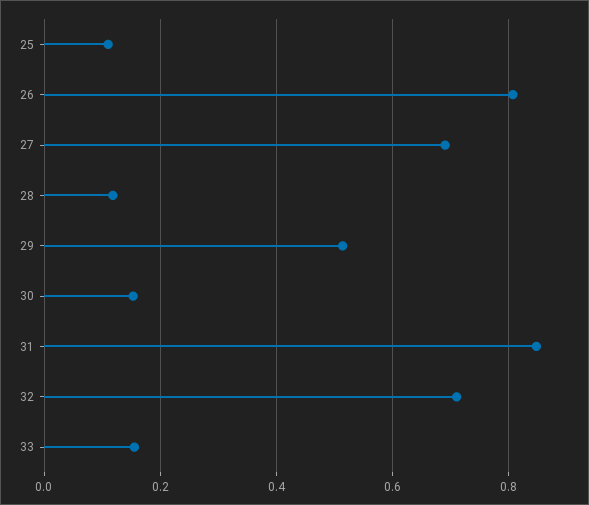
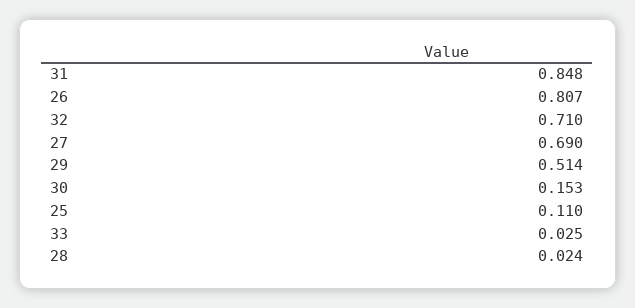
28: 0.12 -> 0.024
33: 0.16 -> 0.025

